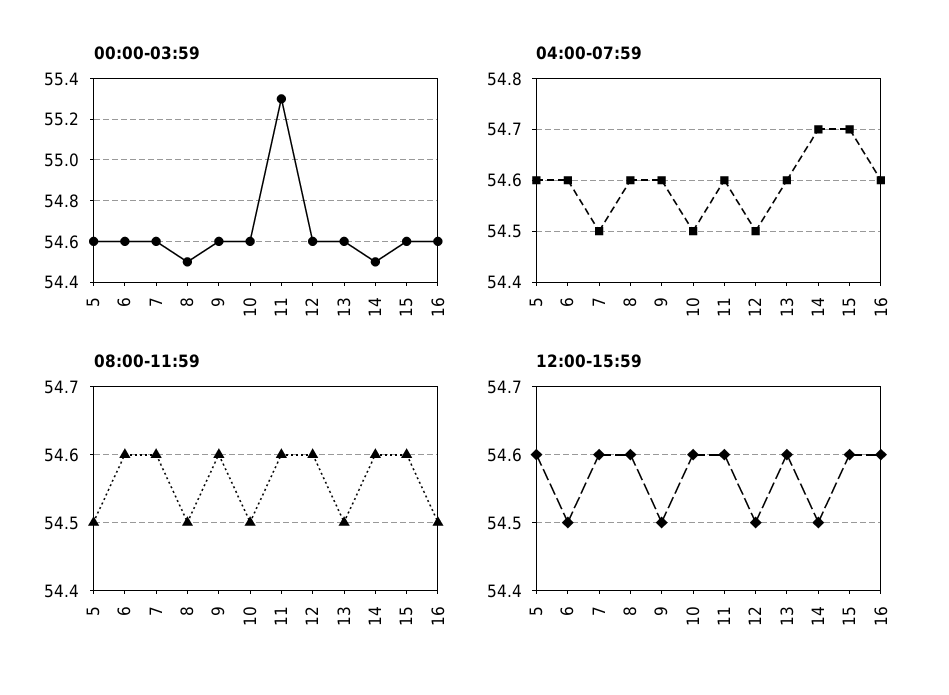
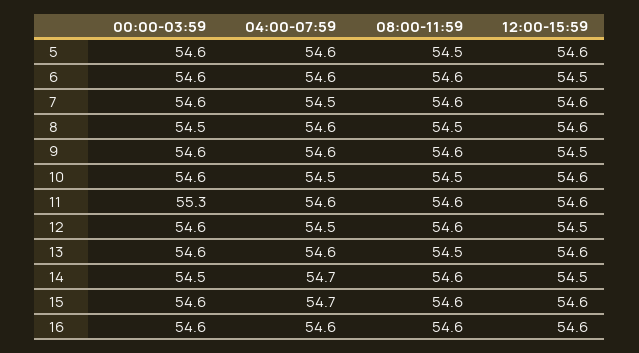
08:00-11:59, 16: 54.5 -> 54.6

